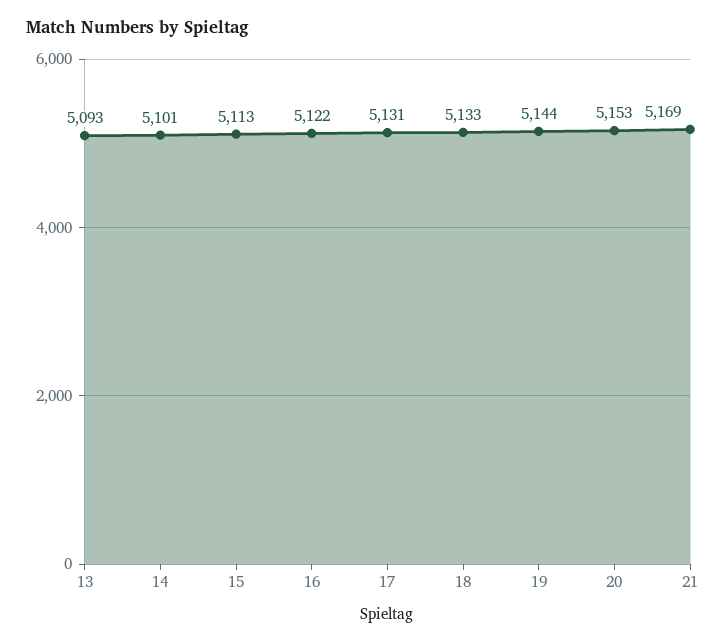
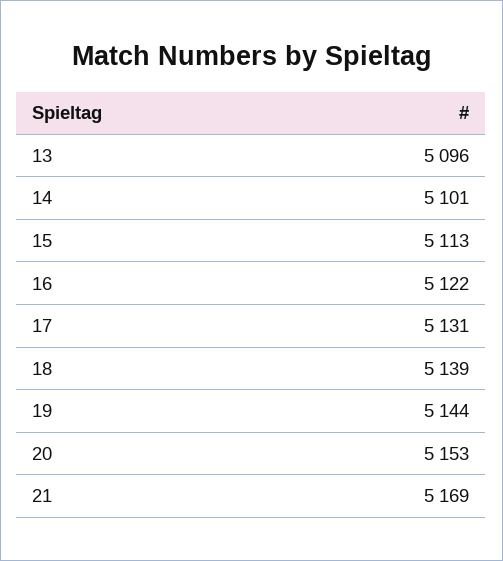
13: 5093 -> 5096
18: 5133 -> 5139

